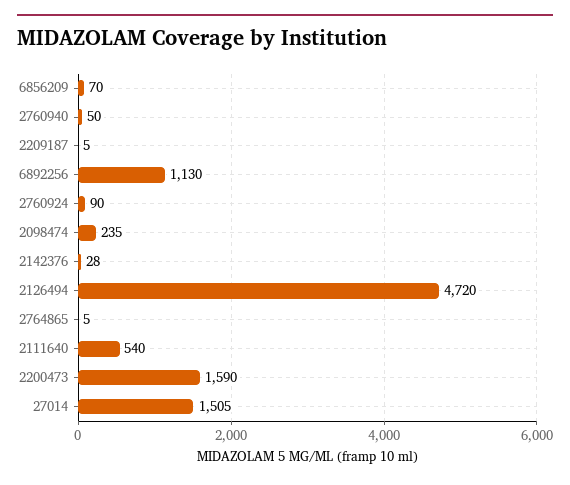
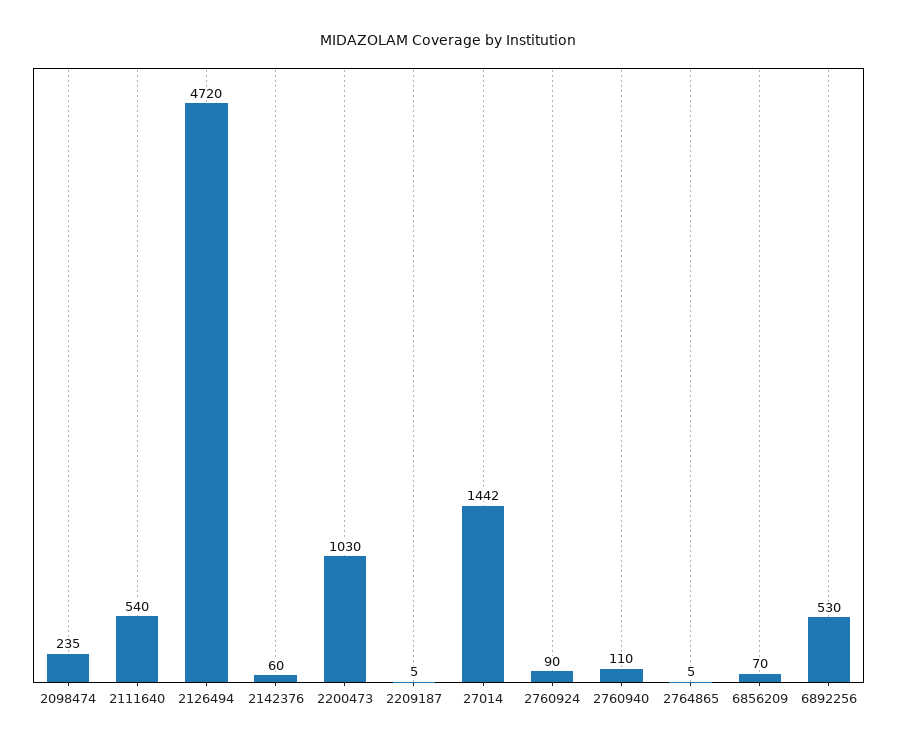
2760940: 50 -> 110
6892256: 1130 -> 530
2142376: 28 -> 60
2200473: 1590 -> 1030
27014: 1505 -> 1442

